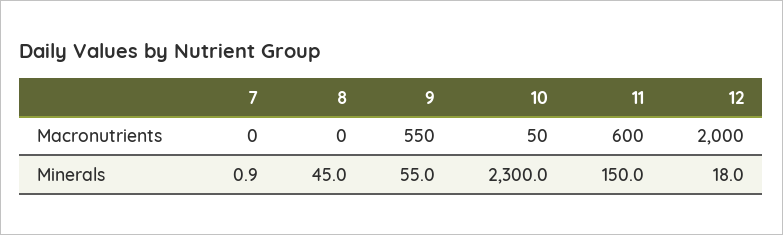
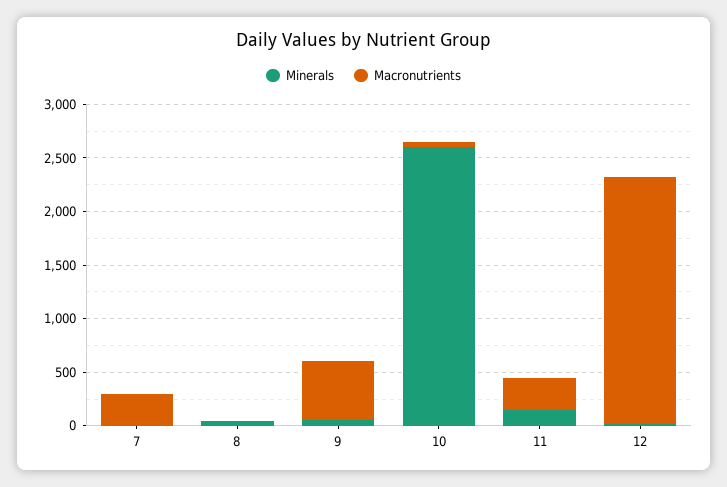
Macronutrients, 7: 0 -> 300
Macronutrients, 11: 600 -> 300
Macronutrients, 12: 2000 -> 2300
Minerals, 10: 2300 -> 2600

